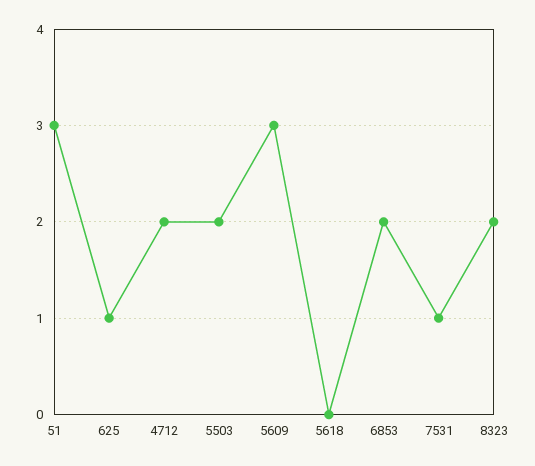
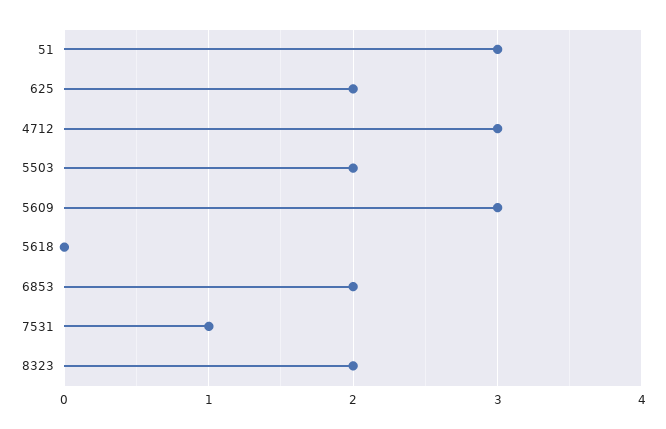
625: 1 -> 2
4712: 2 -> 3

